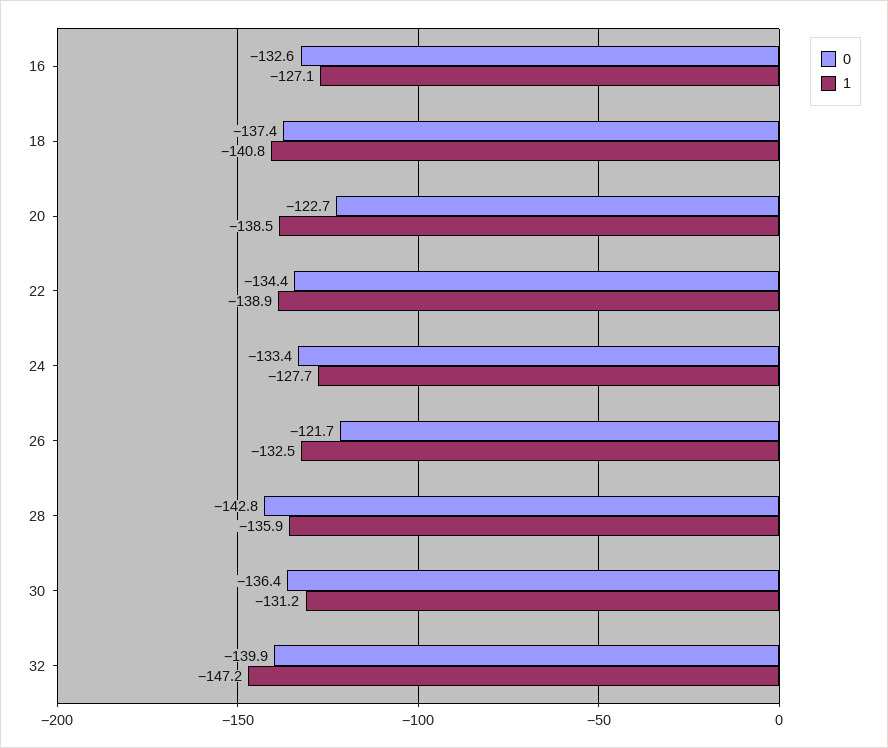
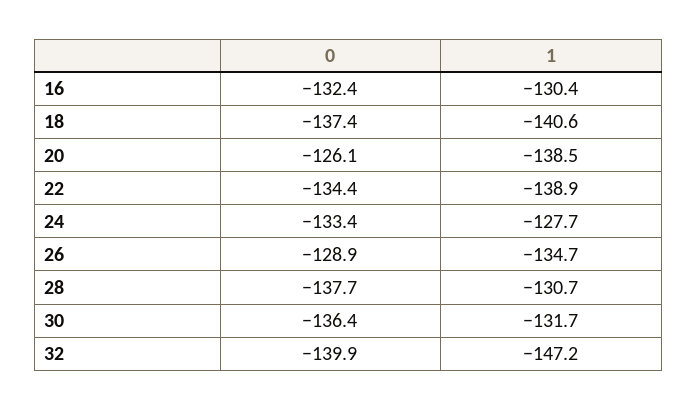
0, 16: -132.6 -> -132.4
1, 16: -127.1 -> -130.4
1, 18: -140.8 -> -140.6
0, 20: -122.7 -> -126.1
0, 26: -121.7 -> -128.9
1, 26: -132.5 -> -134.7
0, 28: -142.8 -> -137.7
1, 28: -135.9 -> -130.7
1, 30: -131.2 -> -131.7

